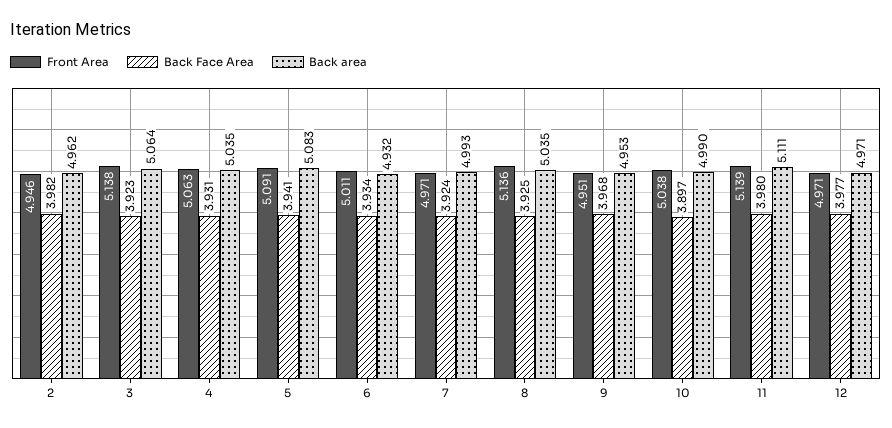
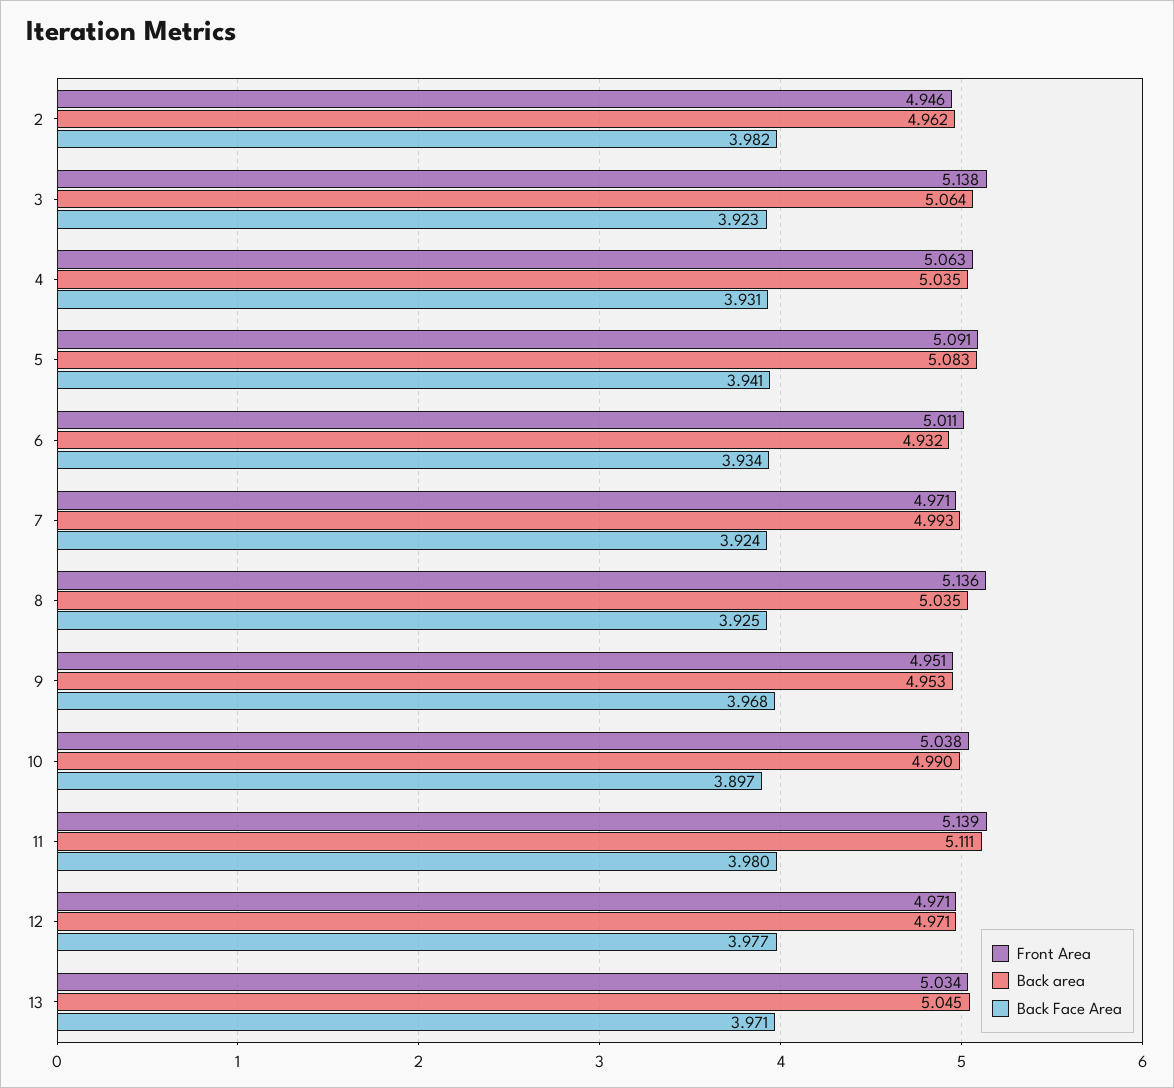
Front Area, 13: none -> 5.034
Back area, 13: none -> 5.045
Back Face Area, 13: none -> 3.971

